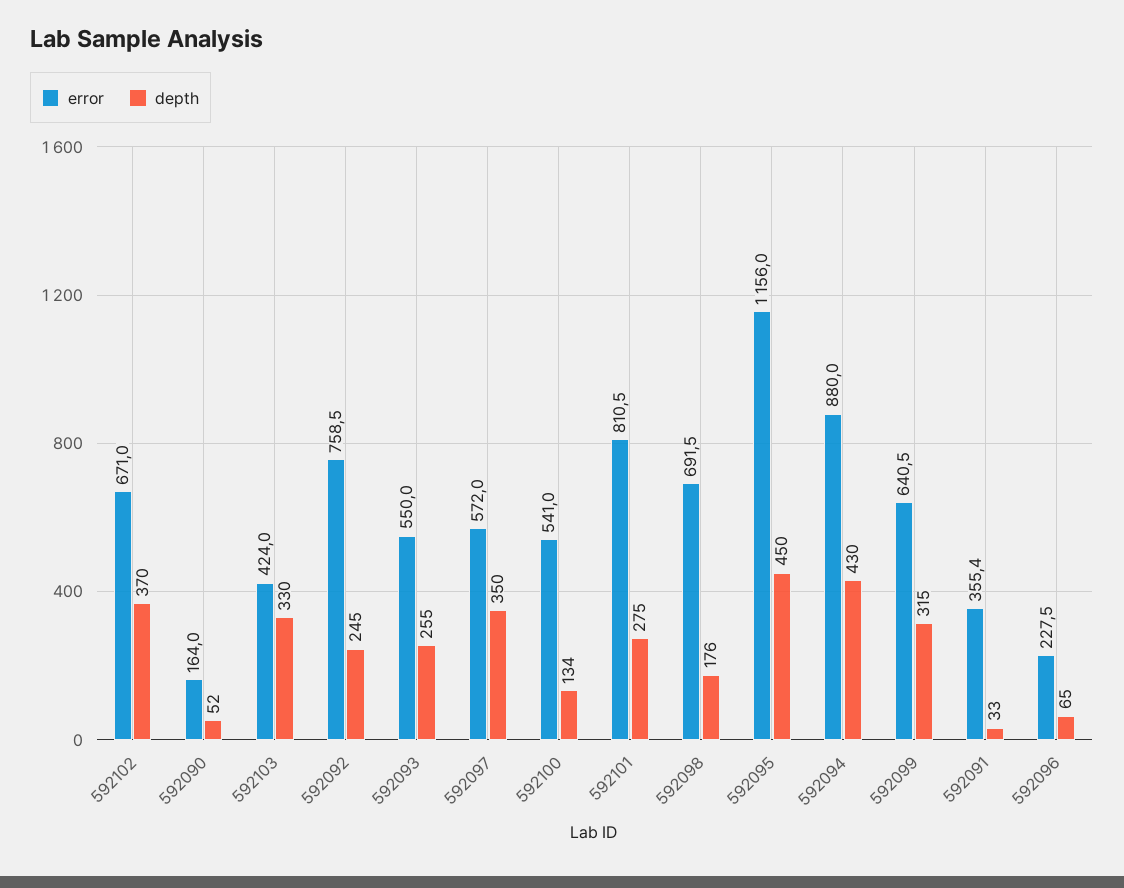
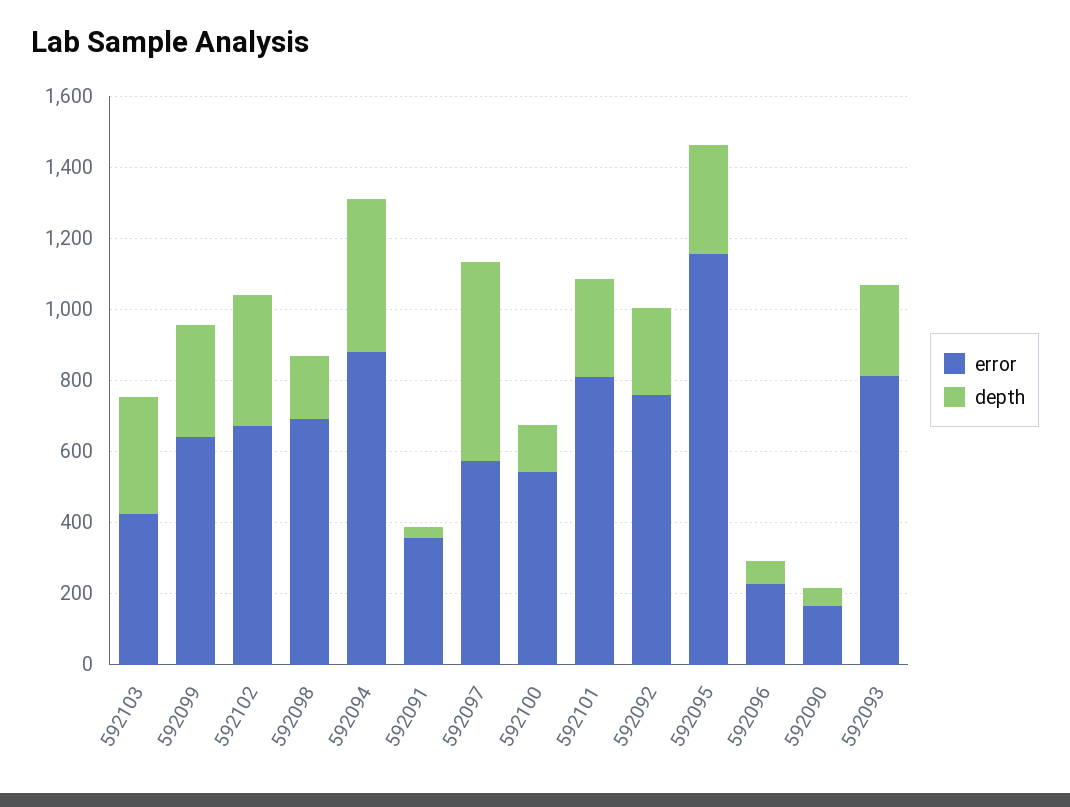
error, 592093: 550 -> 800
depth, 592097: 350 -> 550
depth, 592095: 450 -> 300

